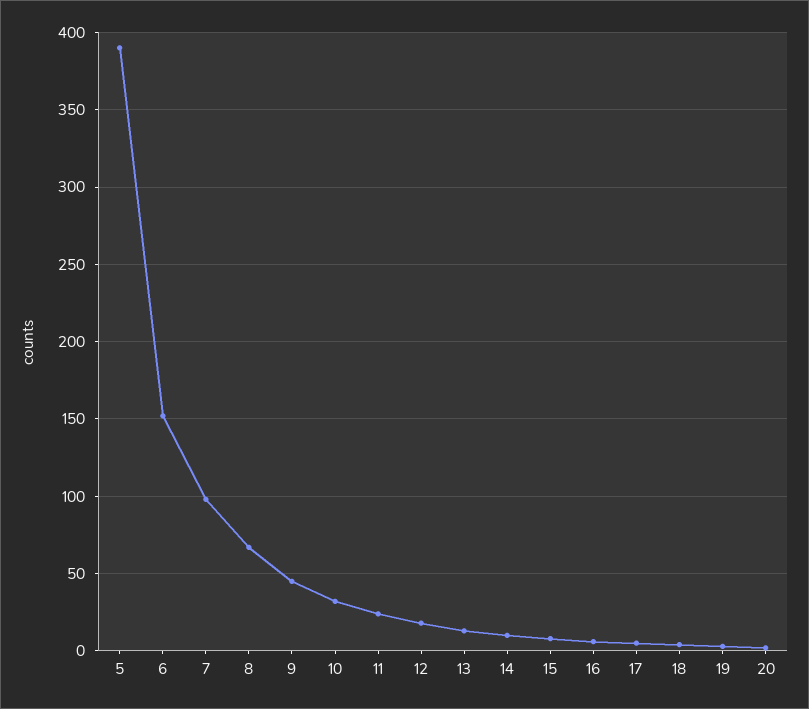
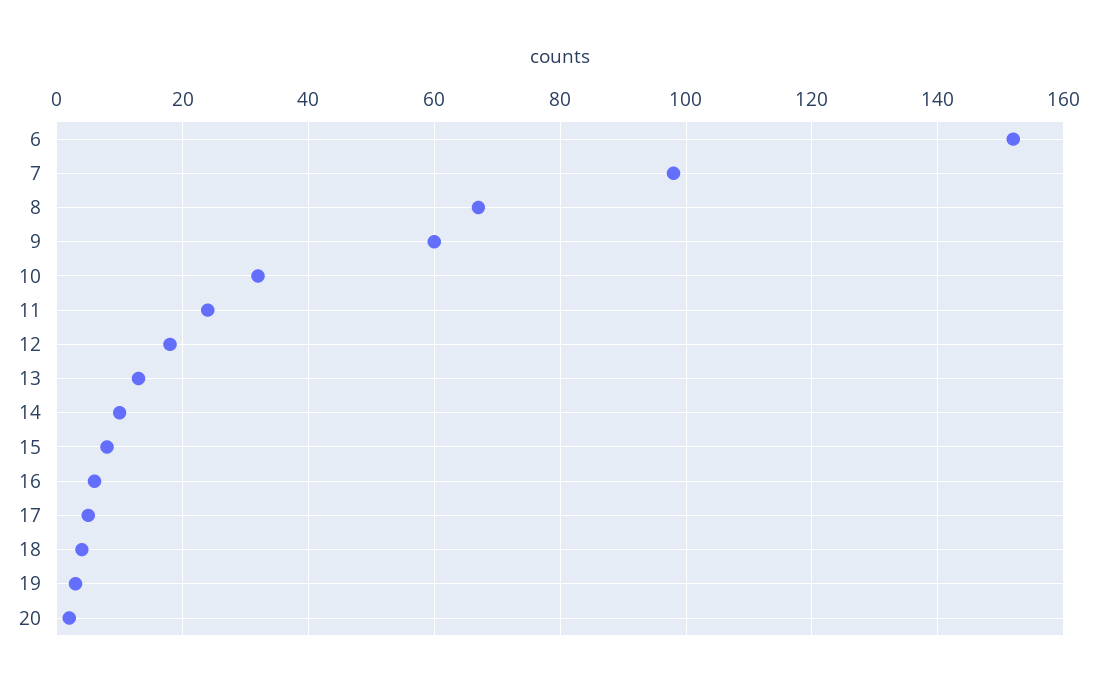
5: 390 -> none
9: 45 -> 60

